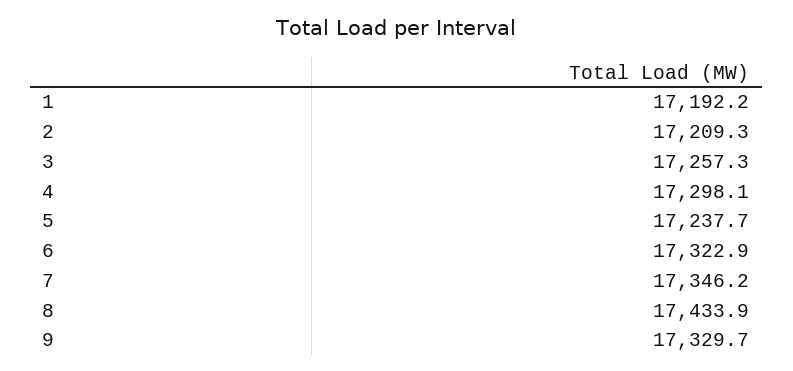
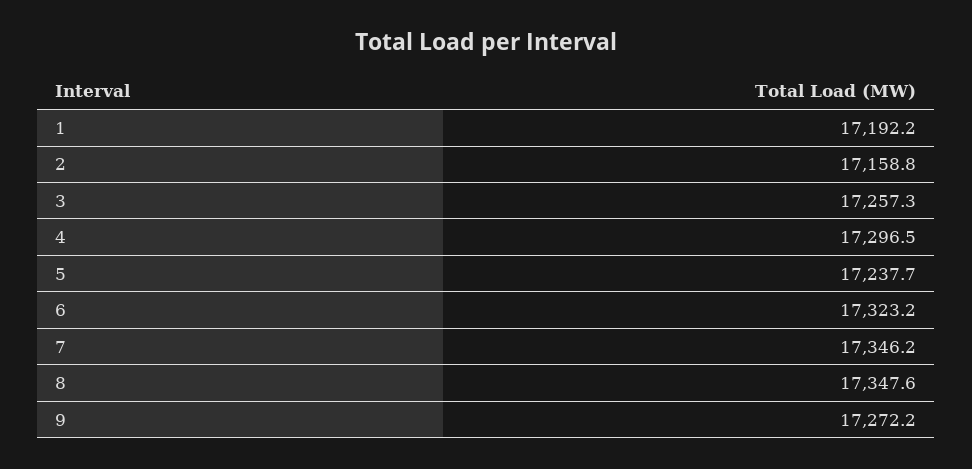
2: 17209.3 -> 17158.8
4: 17298.1 -> 17296.5
6: 17322.9 -> 17323.2
8: 17433.9 -> 17347.6
9: 17329.7 -> 17272.2

